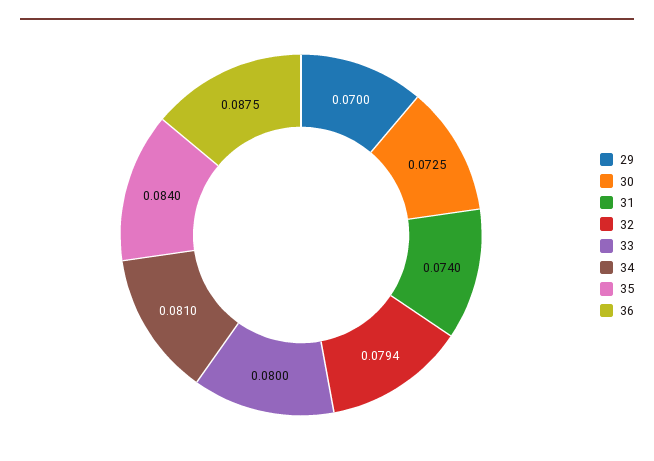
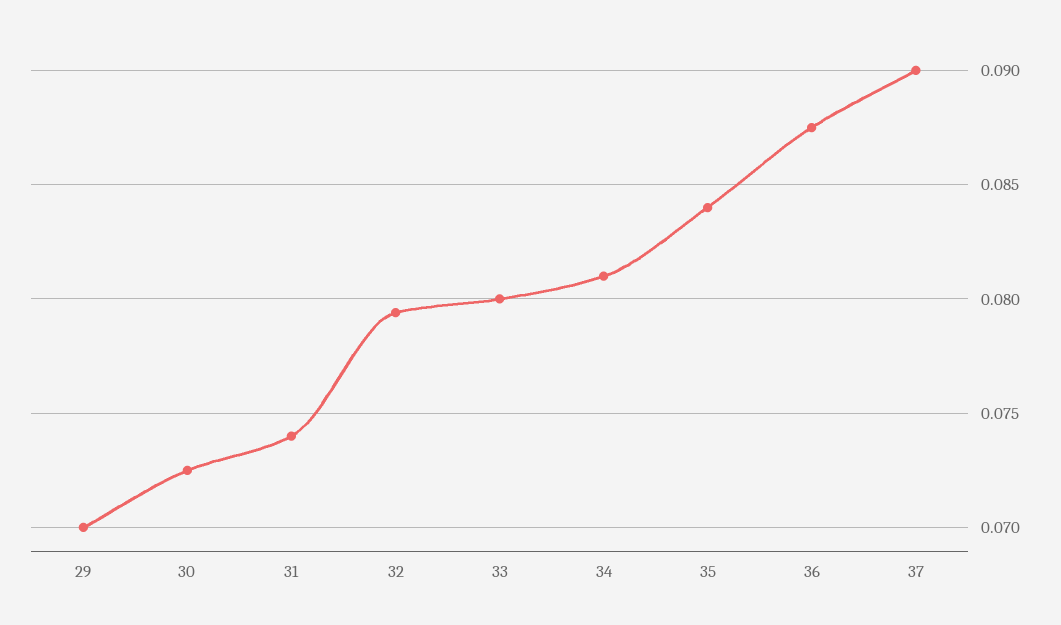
37: none -> 0.09

